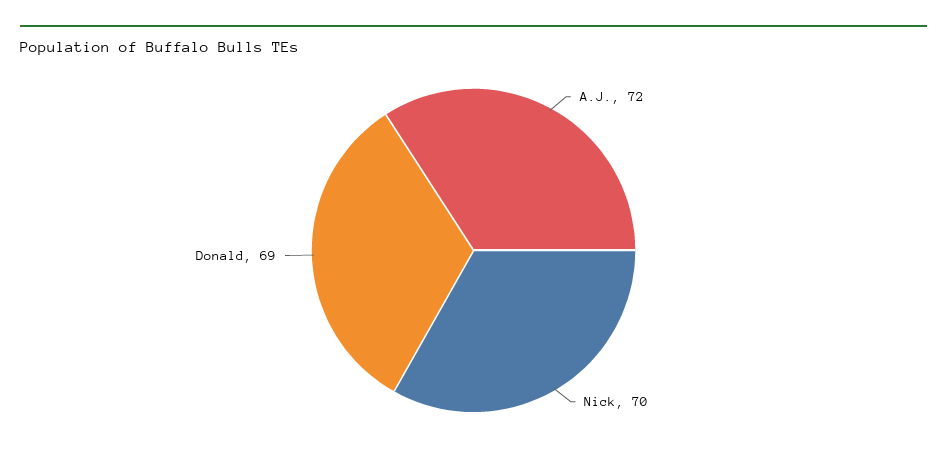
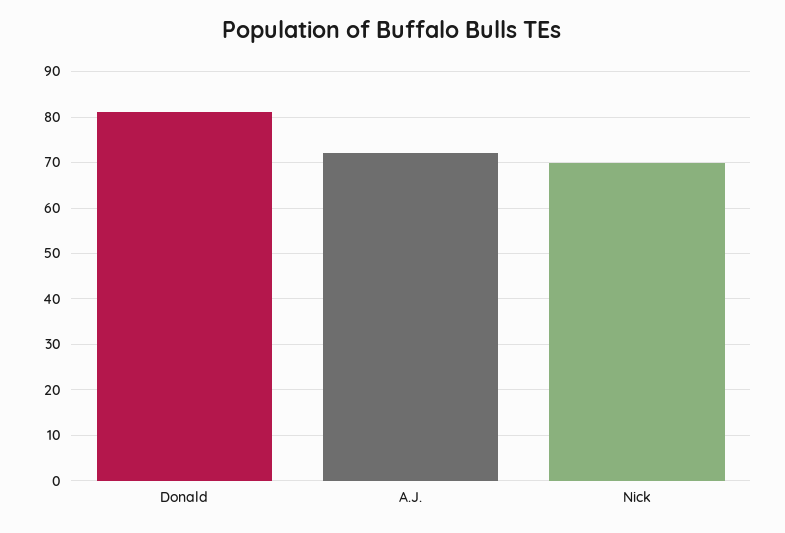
Donald: 69 -> 80

